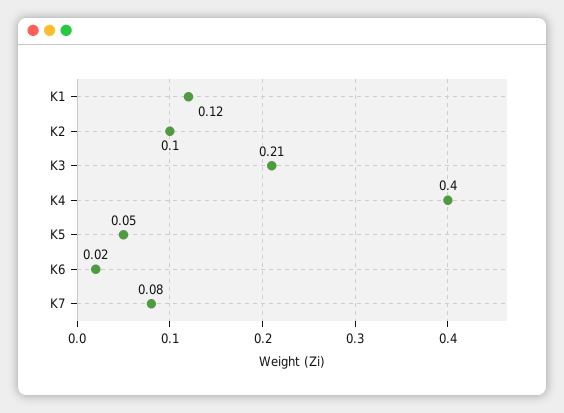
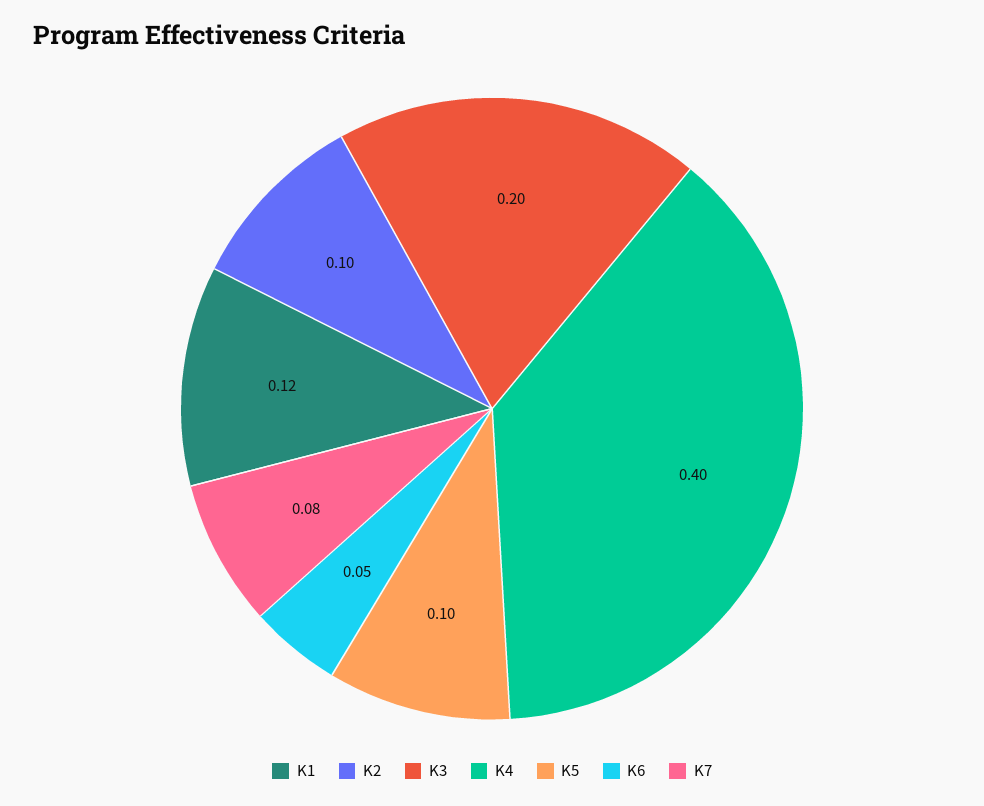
K3: 0.21 -> 0.2
K5: 0.05 -> 0.1
K6: 0.02 -> 0.05

